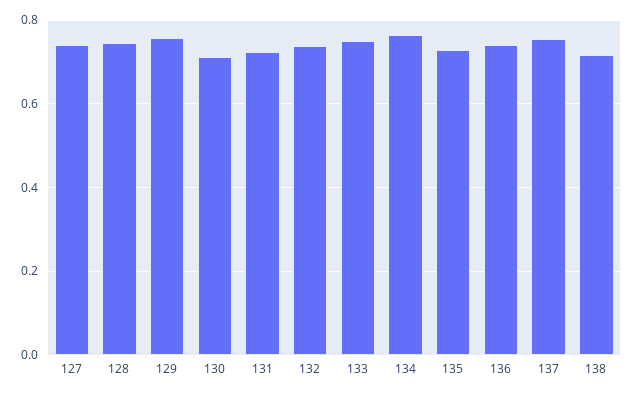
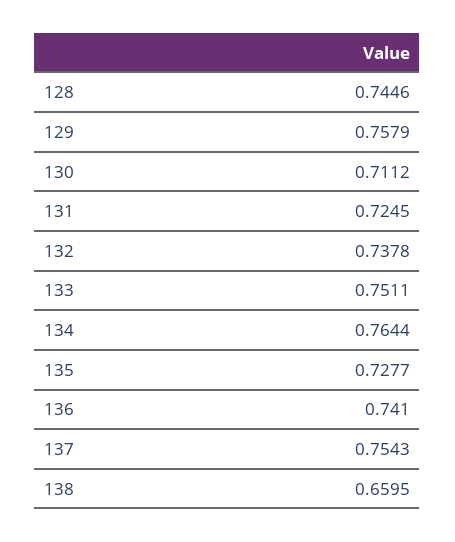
127: 0.74 -> none
138: 0.72 -> 0.6595

